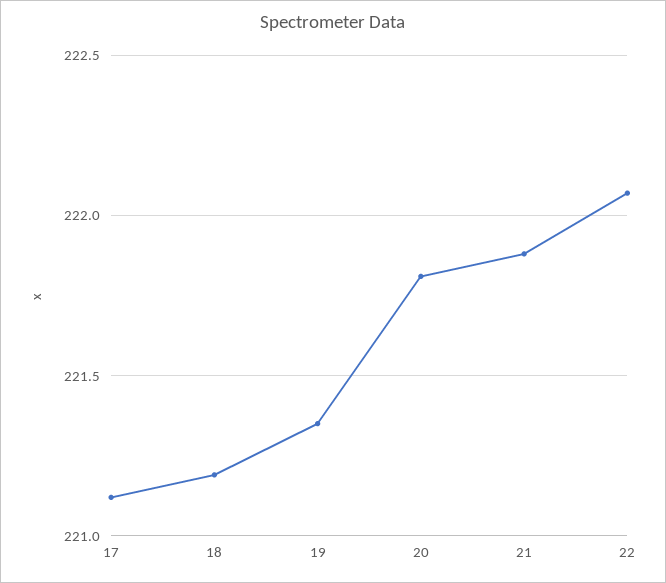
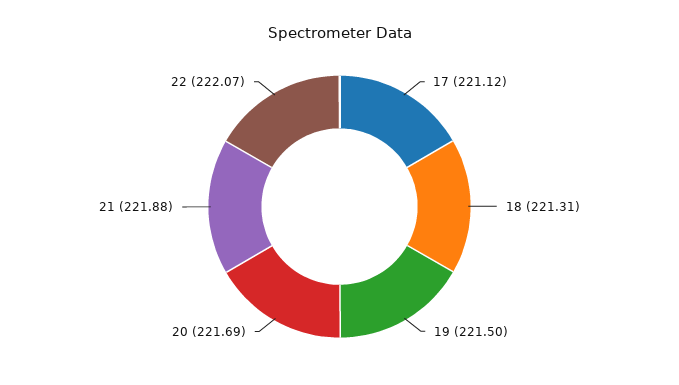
18: 221.2 -> 221.31
19: 221.35 -> 221.5
20: 221.8 -> 221.69

